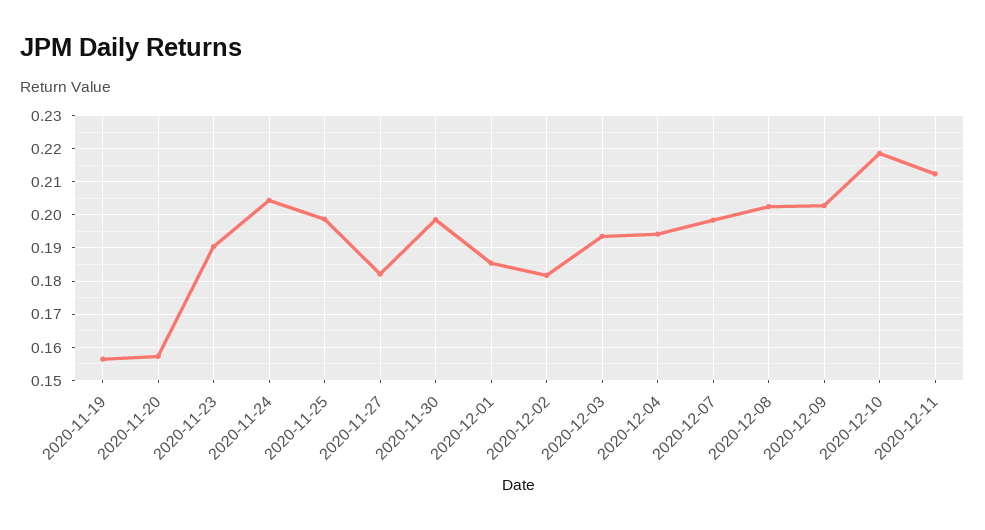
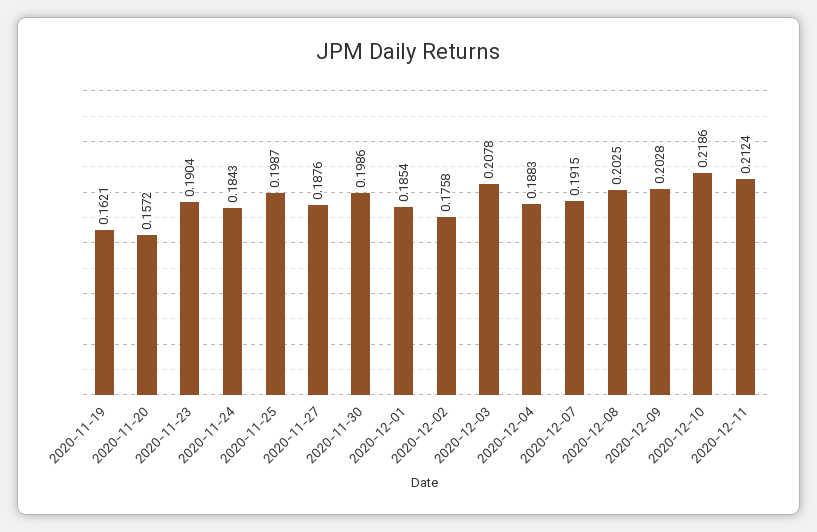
2020-11-19: 0.156 -> 0.1621
2020-11-24: 0.204 -> 0.1843
2020-11-27: 0.182 -> 0.1876
2020-12-02: 0.182 -> 0.1758
2020-12-03: 0.194 -> 0.2078
2020-12-04: 0.194 -> 0.1883
2020-12-07: 0.198 -> 0.1915

